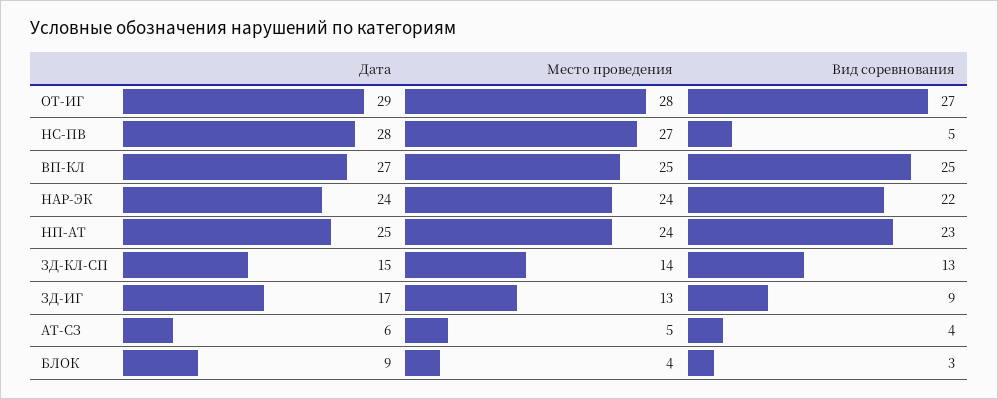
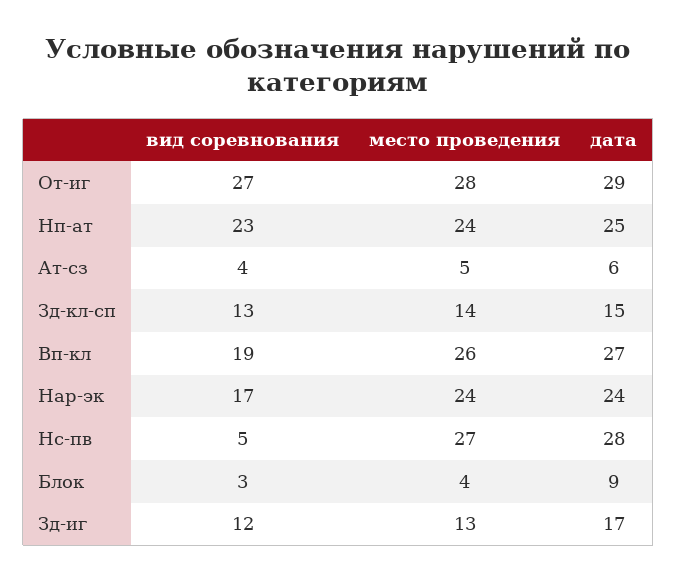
Место проведения, ВП-КЛ: 25 -> 26
Вид соревнования, ВП-КЛ: 25 -> 19
Вид соревнования, НАР-ЭК: 22 -> 17
Вид соревнования, ЗД-ИГ: 9 -> 12

